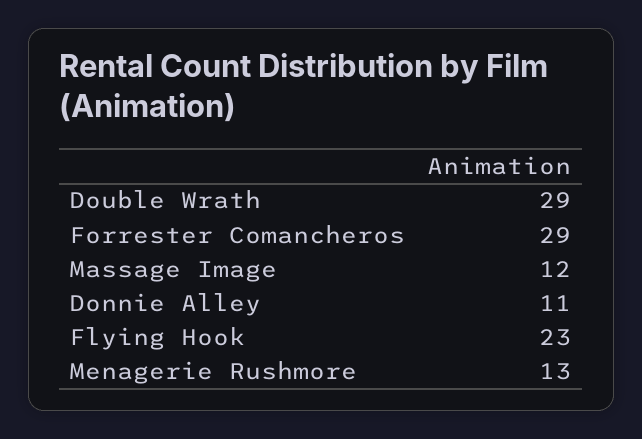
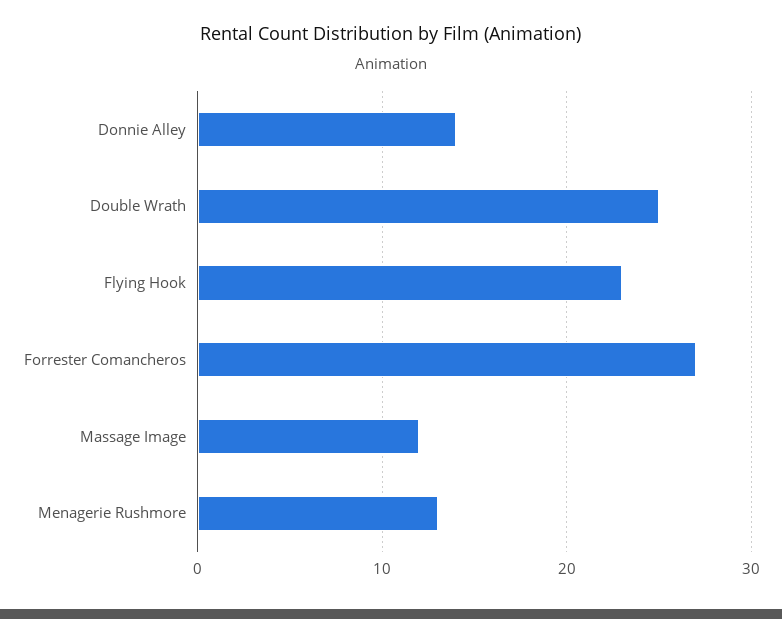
Double Wrath: 29 -> 25
Forrester Comancheros: 29 -> 27
Donnie Alley: 11 -> 14

